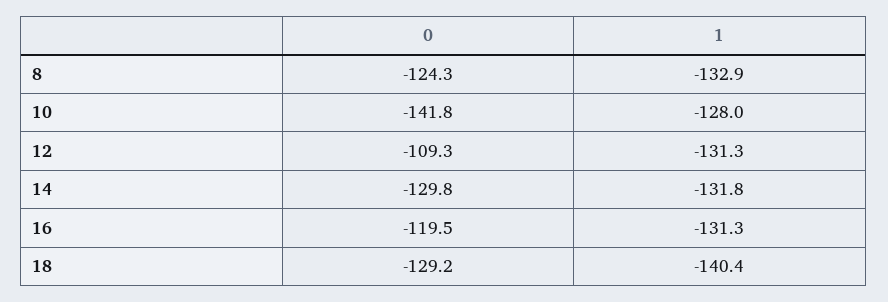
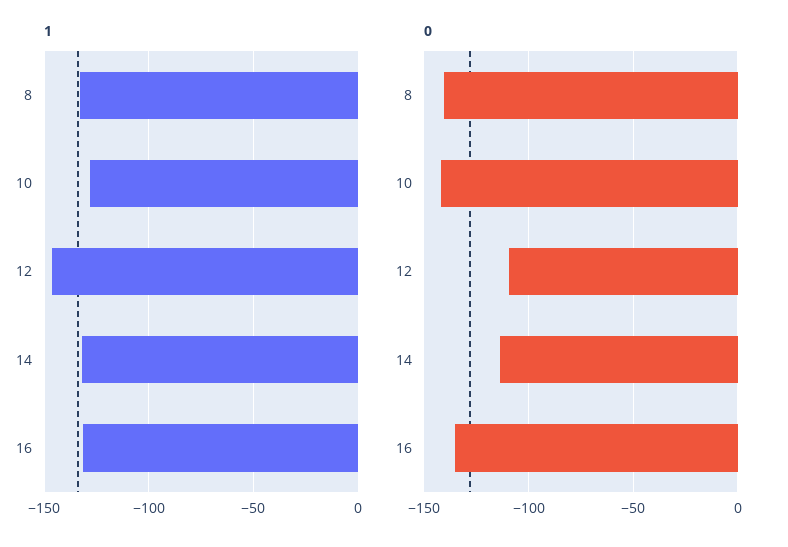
0, 8: -124.3 -> -140
1, 12: -131.3 -> -145
0, 14: -129.8 -> -115
0, 16: -119.5 -> -135
0, 18: -129.2 -> none
1, 18: -140.4 -> none

